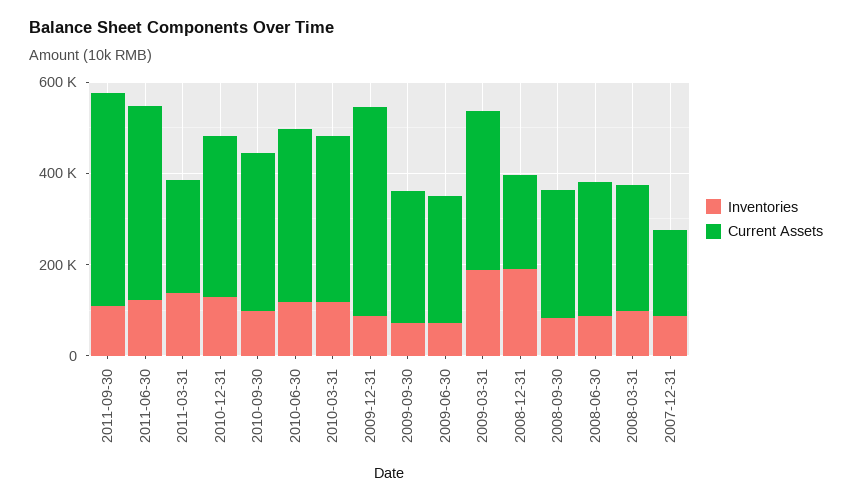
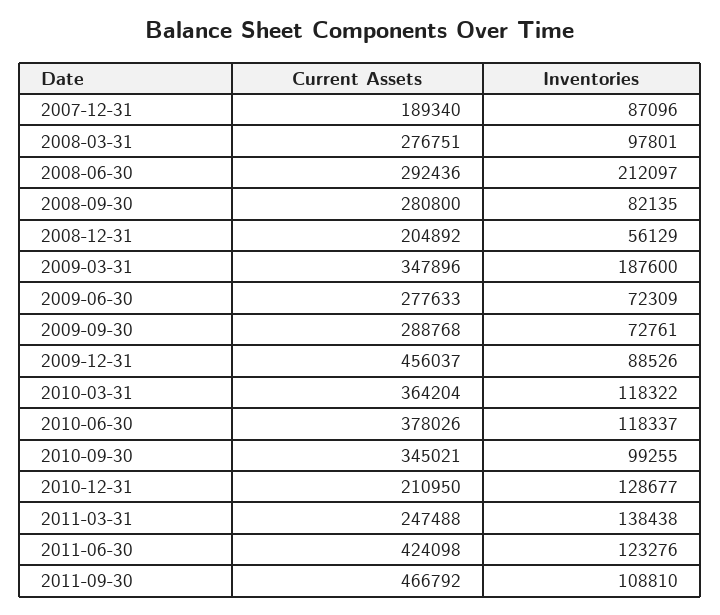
Current Assets, 2010-12-31: 350000 -> 210950
Inventories, 2008-12-31: 200000 -> 56129
Inventories, 2008-06-30: 100000 -> 212097

